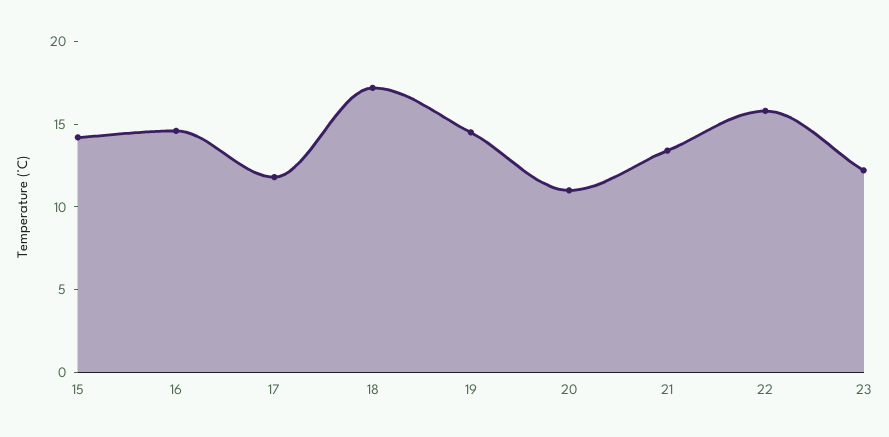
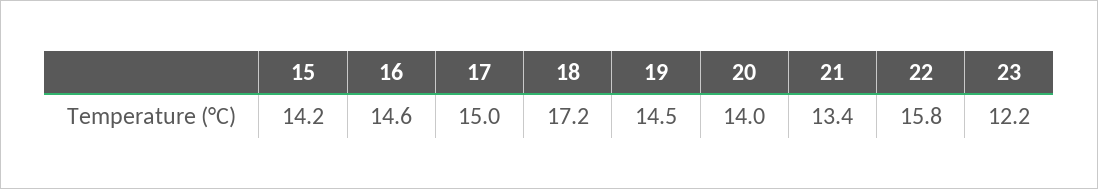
17: 12 -> 15
20: 11 -> 14

